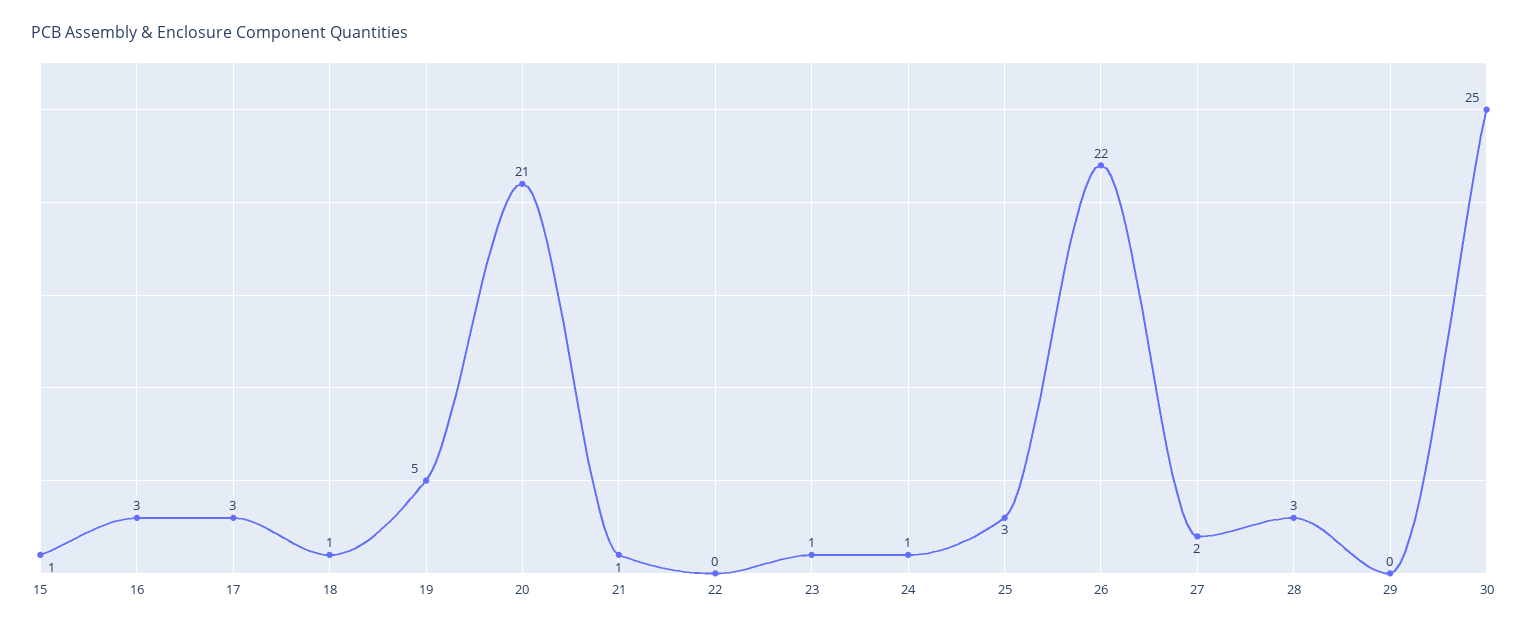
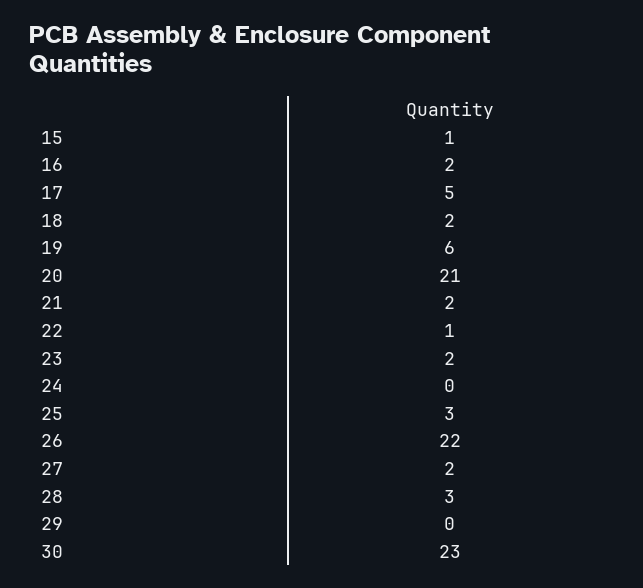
16: 3 -> 2
17: 3 -> 5
18: 1 -> 2
19: 5 -> 6
21: 1 -> 2
22: 0 -> 1
23: 1 -> 2
24: 1 -> 0
30: 25 -> 23

